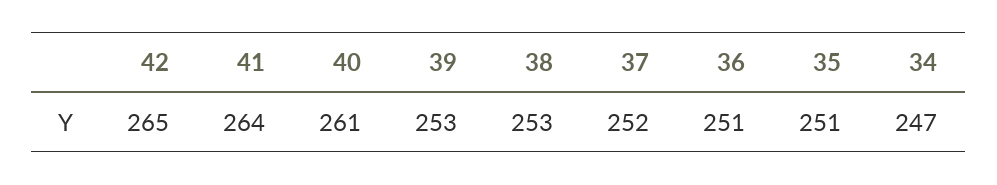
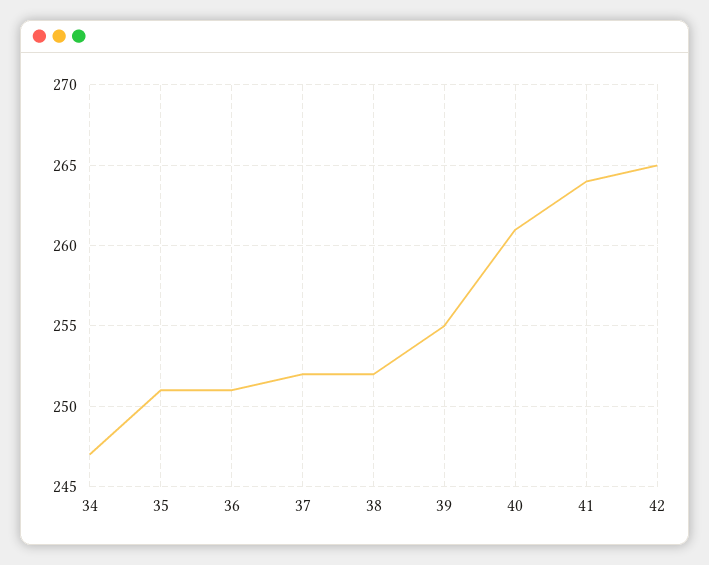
39: 253 -> 255
38: 253 -> 252

